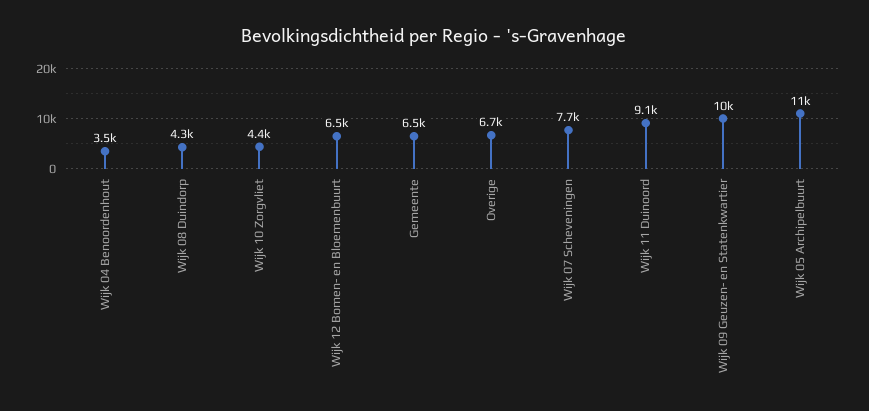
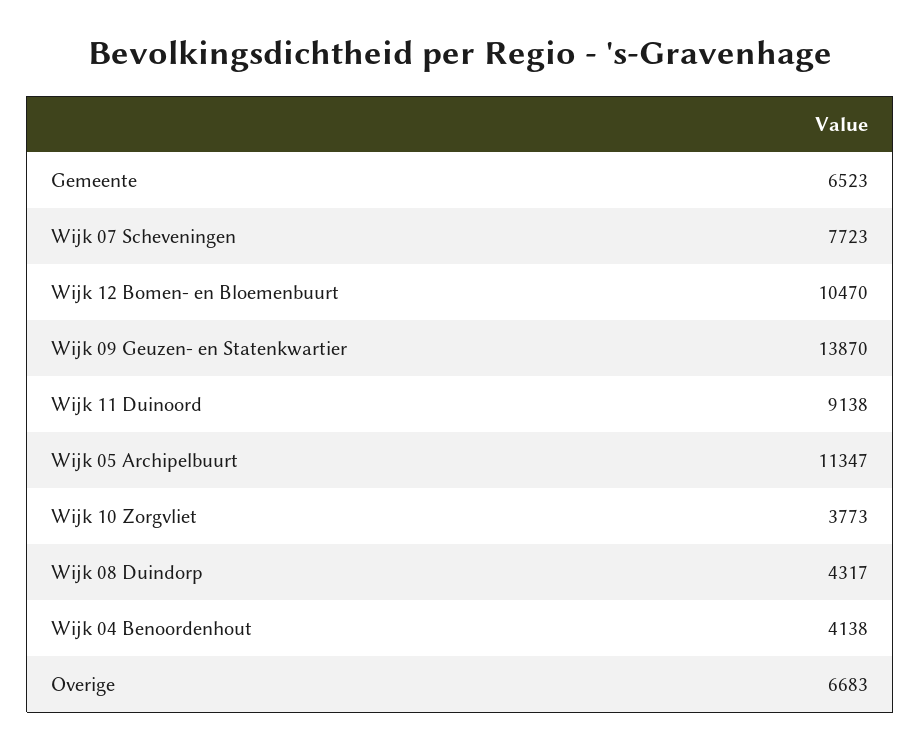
Wijk 04 Benoordenhout: 3500 -> 4138
Wijk 10 Zorgvliet: 4400 -> 3773
Wijk 12 Bomen- en Bloemenbuurt: 6500 -> 10470
Wijk 09 Geuzen- en Statenkwartier: 10000 -> 13870

